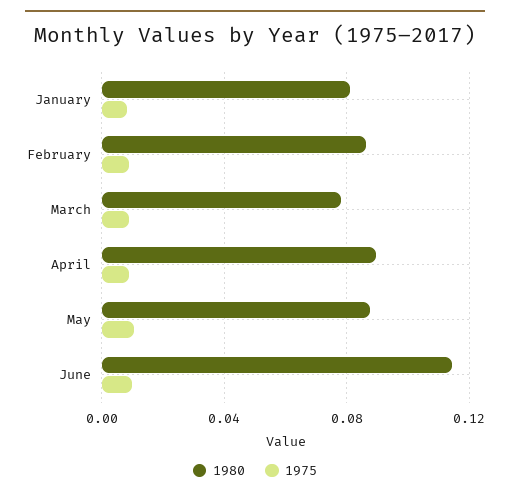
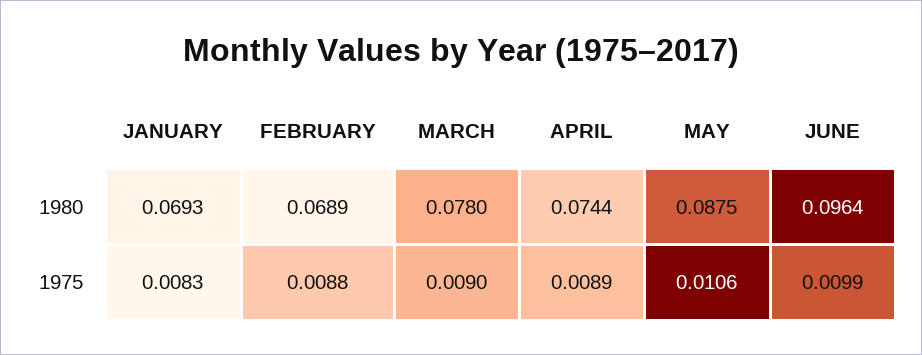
1980, January: 0.08 -> 0.0693
1980, February: 0.085 -> 0.0689
1980, April: 0.09 -> 0.0744
1980, June: 0.115 -> 0.0964

